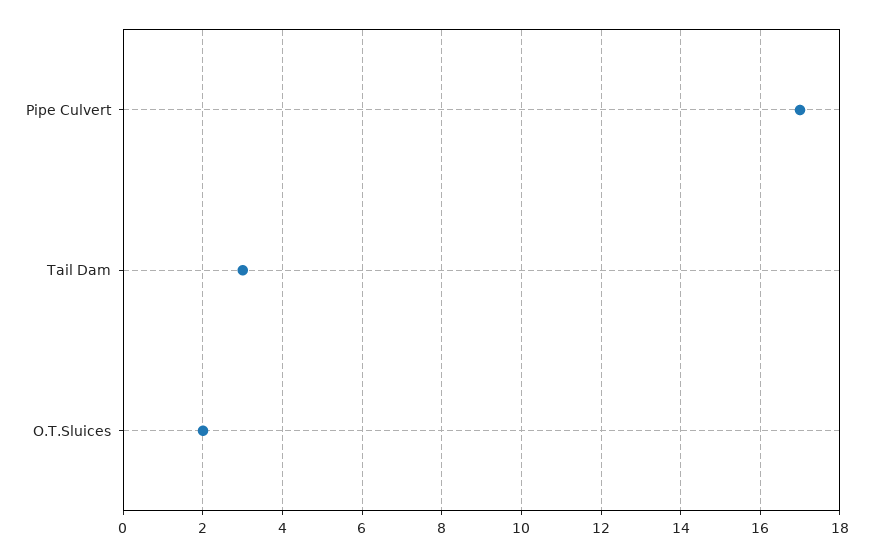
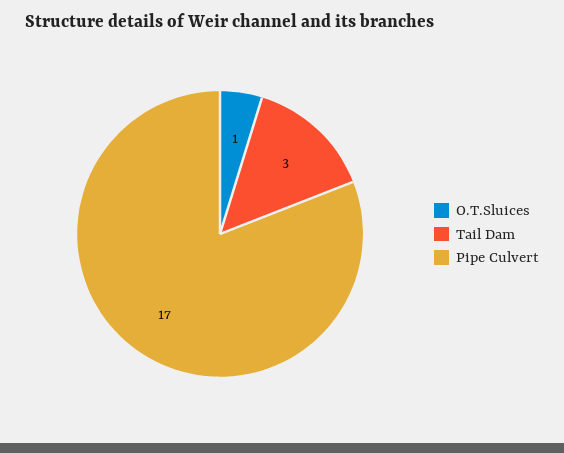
O.T.Sluices: 2 -> 1

